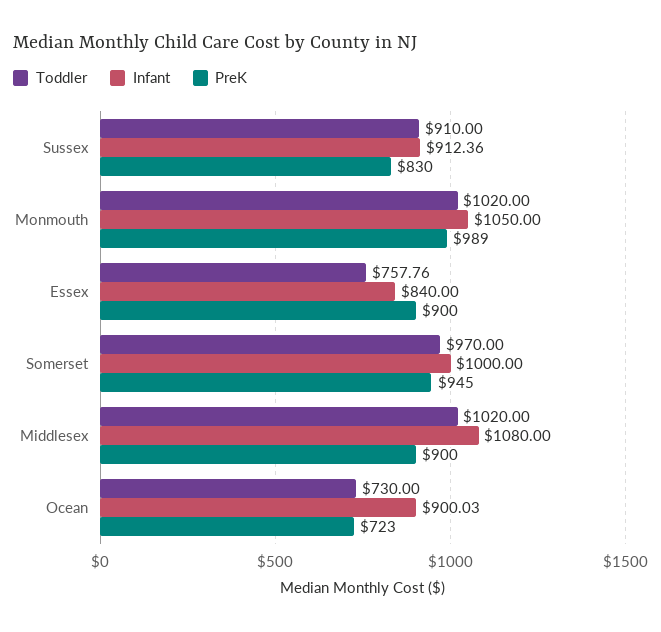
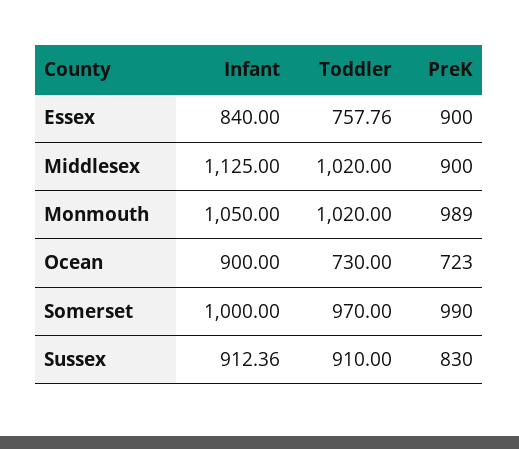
PreK, Somerset: 945 -> 990
Infant, Middlesex: 1080 -> 1125
Infant, Ocean: 900.03 -> 900

